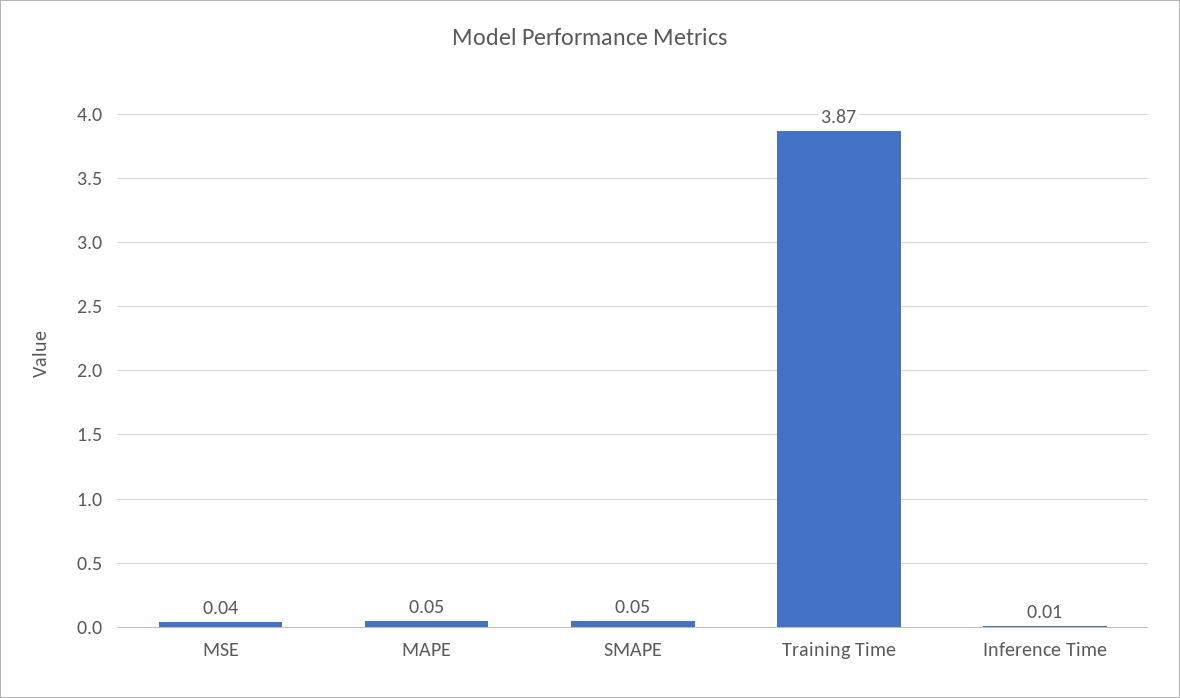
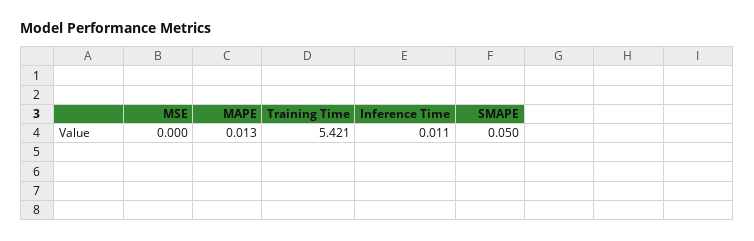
MSE: 0.04 -> 0
MAPE: 0.05 -> 0.013
Training Time: 3.87 -> 5.421

